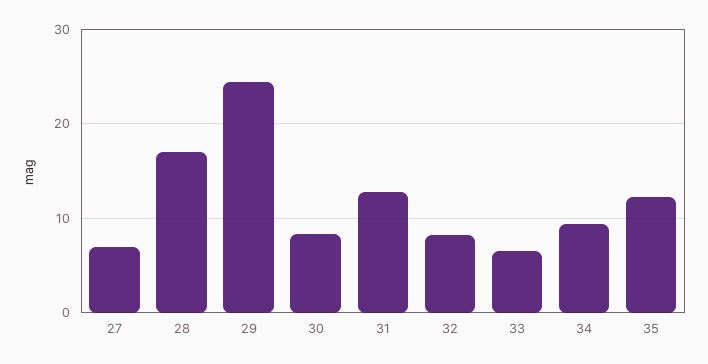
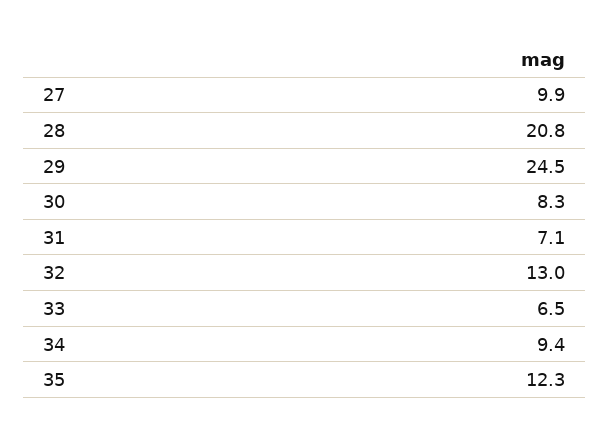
27: 7 -> 9.9
28: 17 -> 20.8
31: 13 -> 7.1
32: 8 -> 13

